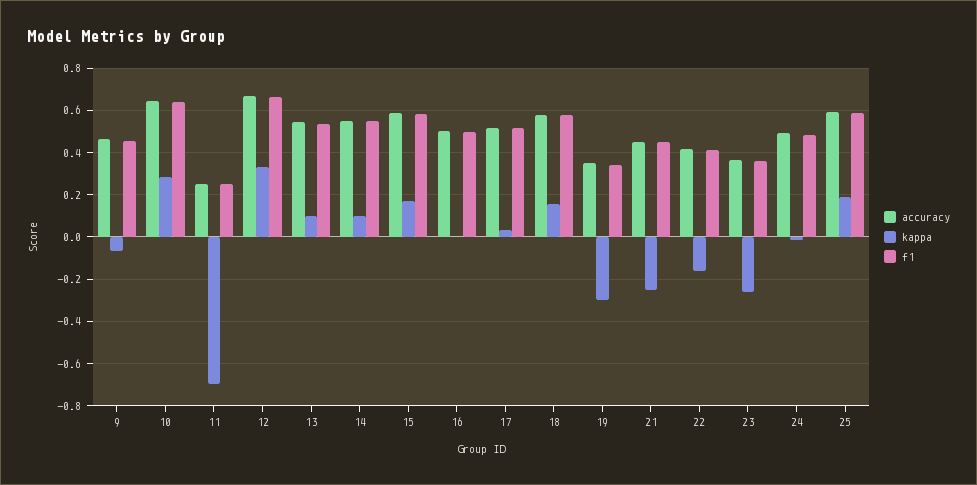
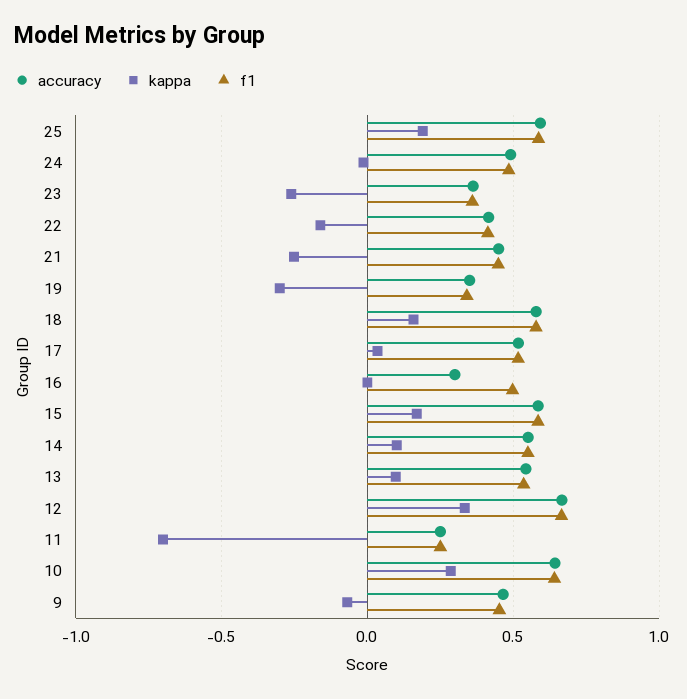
accuracy, 16: 0.5 -> 0.3

